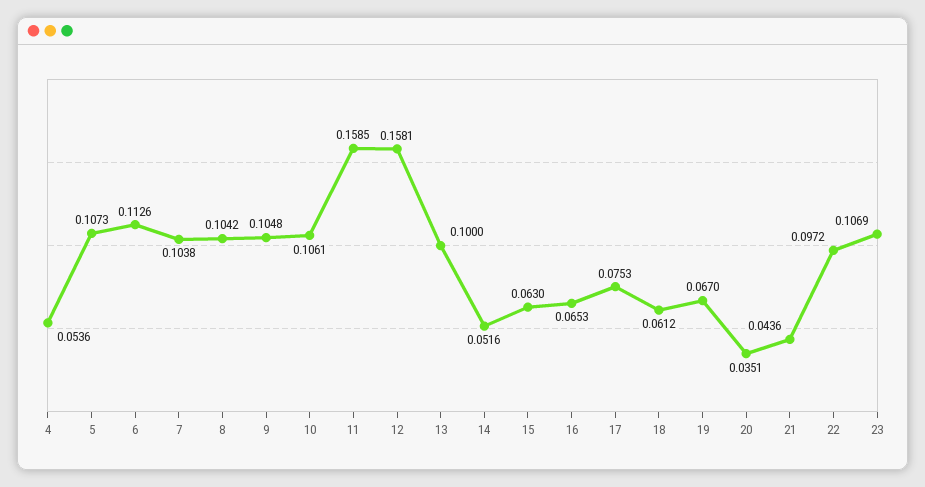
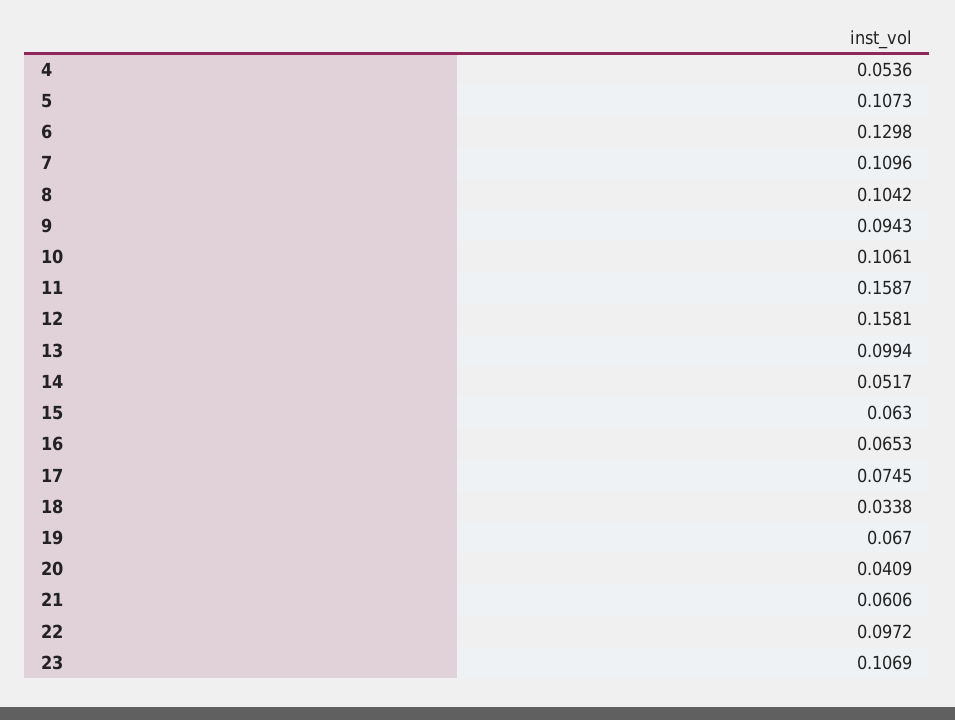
6: 0.1126 -> 0.1298
7: 0.1038 -> 0.1096
9: 0.1048 -> 0.0943
11: 0.1585 -> 0.1587
13: 0.1 -> 0.0994
14: 0.0516 -> 0.0517
17: 0.0753 -> 0.0745
18: 0.0612 -> 0.0338
20: 0.0351 -> 0.0409
21: 0.0436 -> 0.0606

